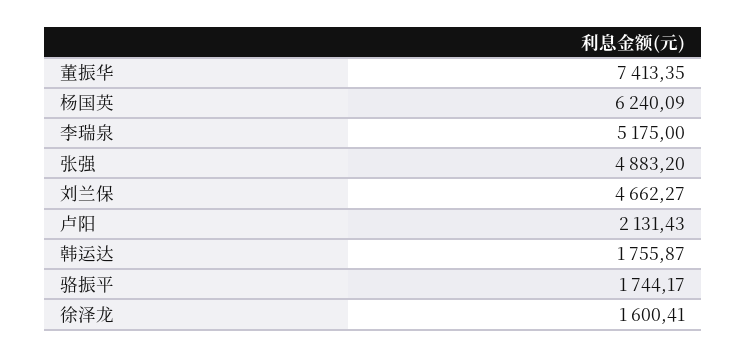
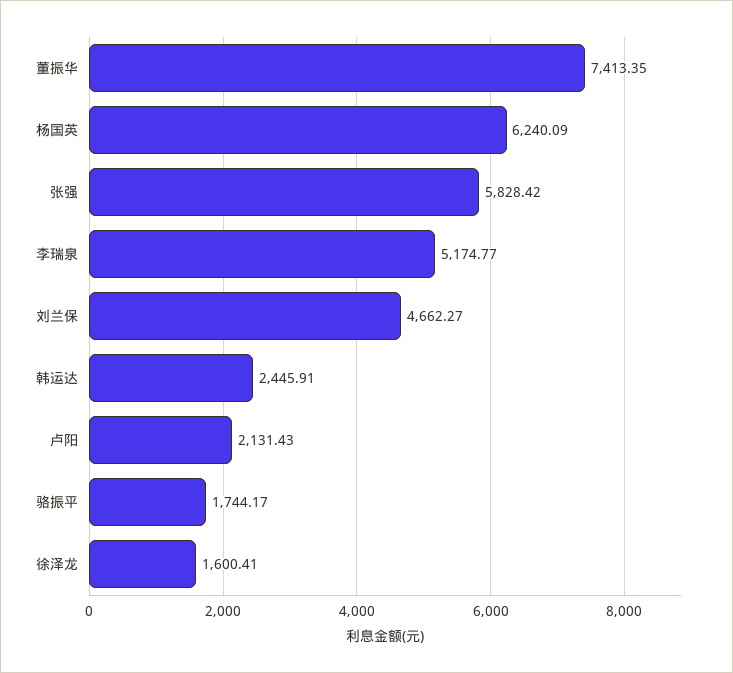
李瑞泉: 5175 -> 5174.77
张强: 4883.2 -> 5828.42
韩运达: 1755.87 -> 2445.91

